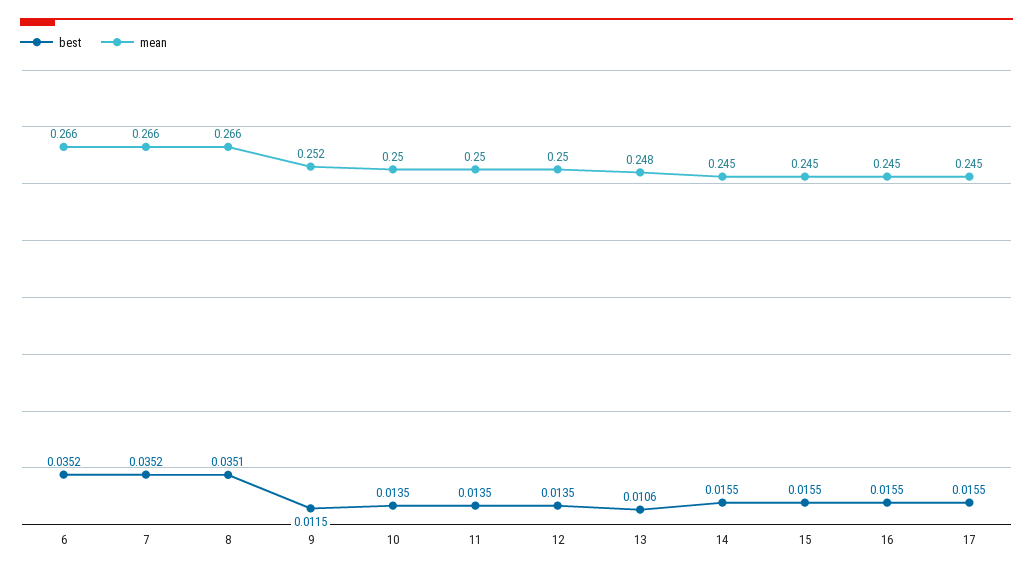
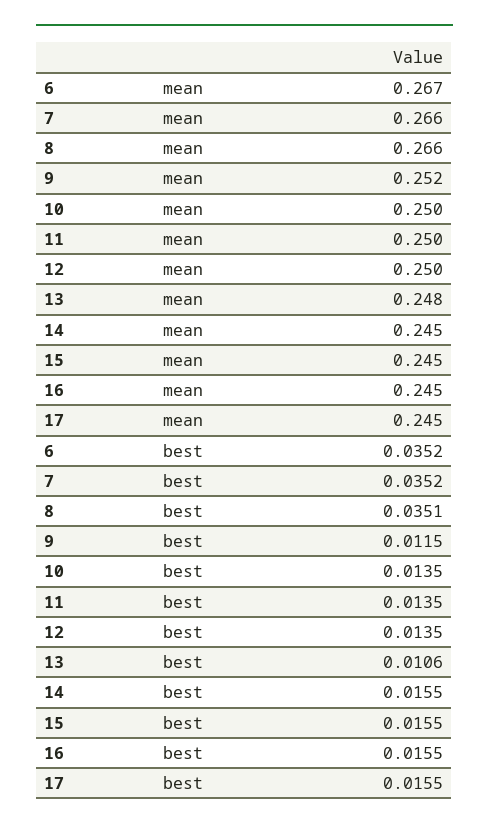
mean, 6: 0.266 -> 0.267

